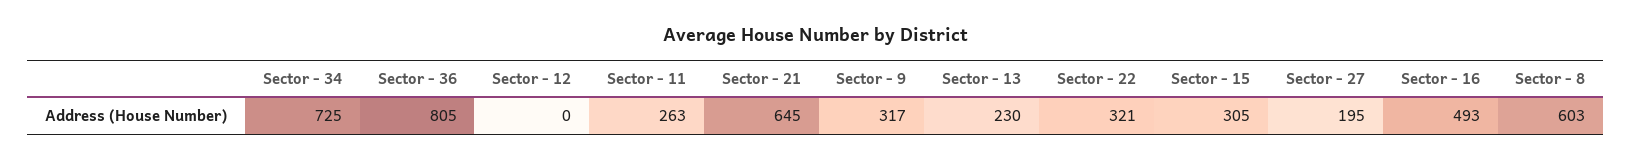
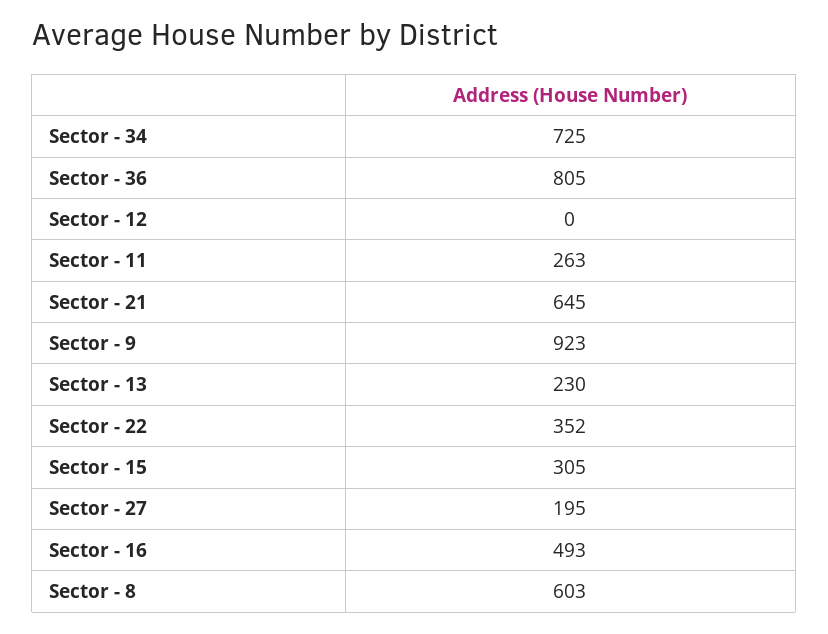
Sector - 9: 317 -> 923
Sector - 22: 321 -> 352

